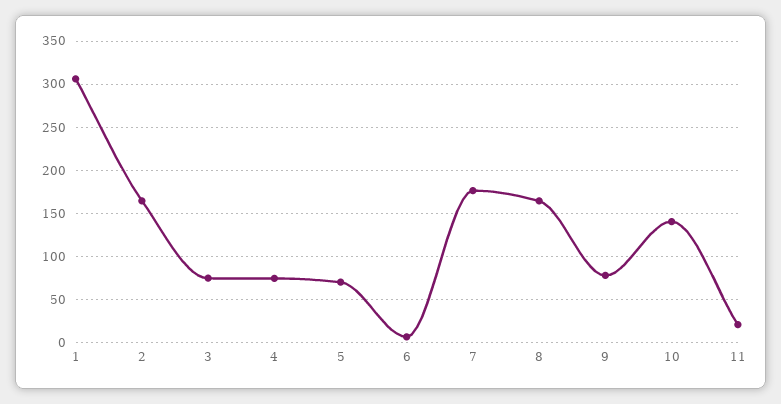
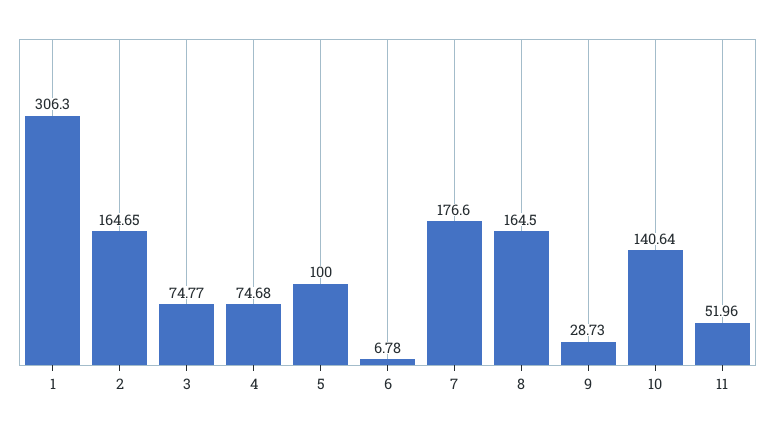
5: 70 -> 100
9: 80 -> 28.73
11: 20 -> 51.96

